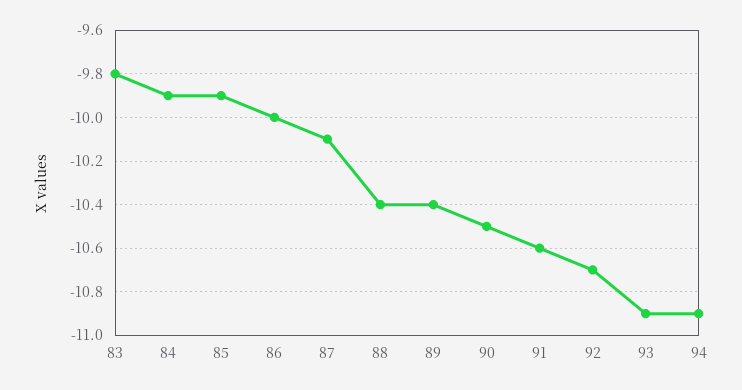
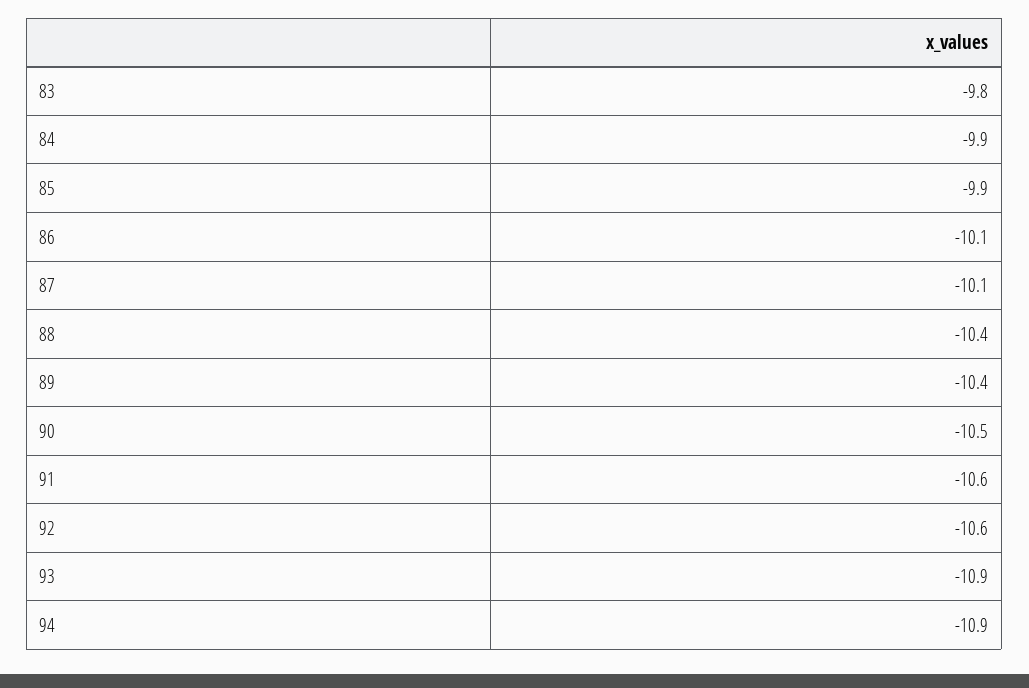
86: -10 -> -10.1
92: -10.7 -> -10.6

